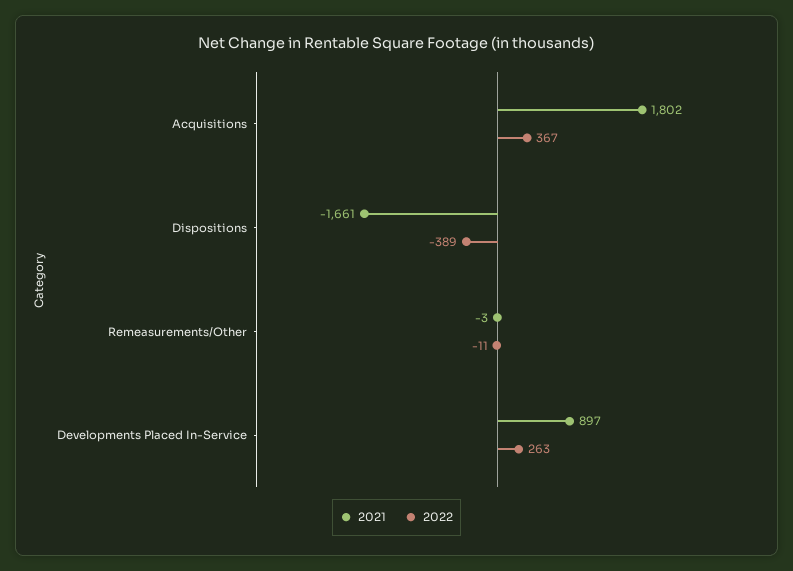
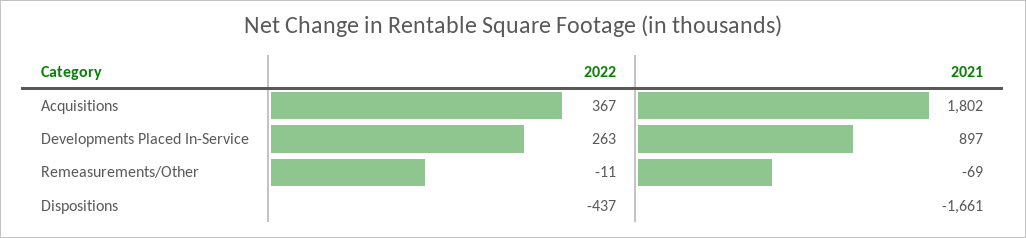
2022, Dispositions: -389 -> -437
2021, Remeasurements/Other: -3 -> -69

